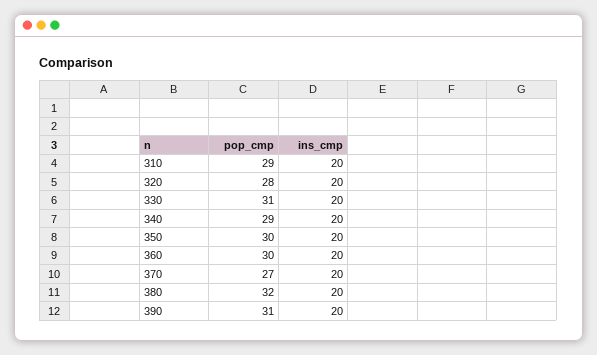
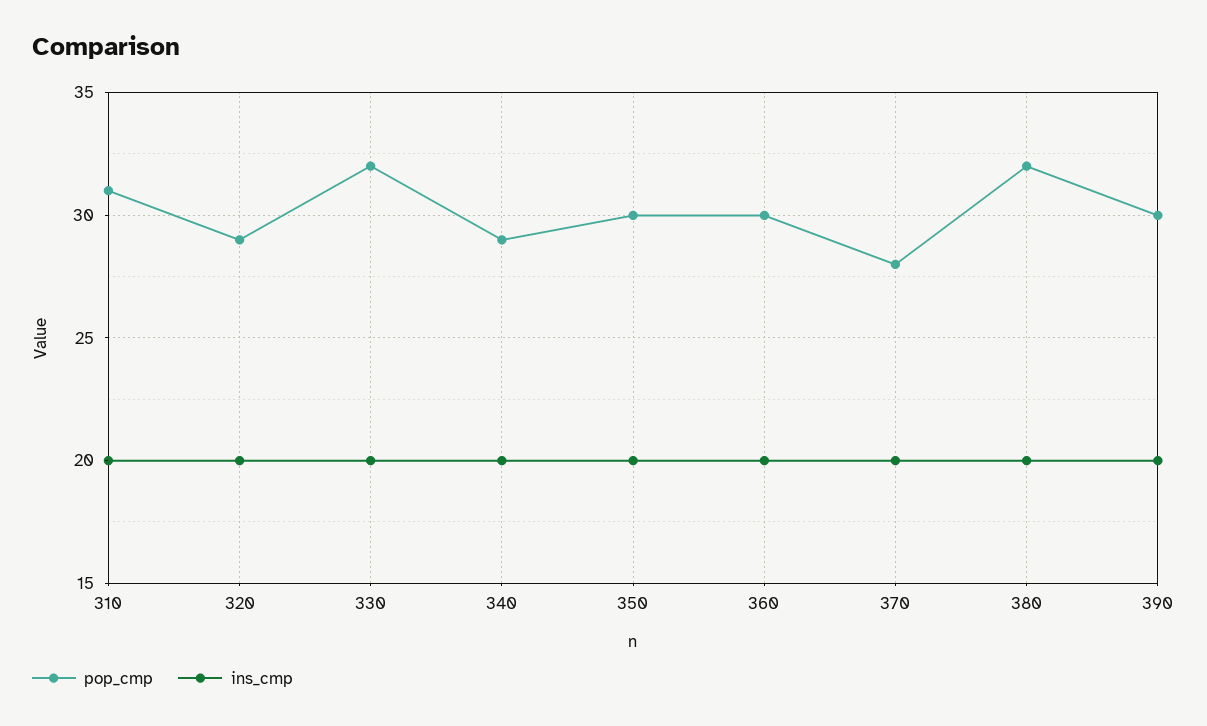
pop_cmp, 310: 29 -> 31
pop_cmp, 320: 28 -> 29
pop_cmp, 330: 31 -> 32
pop_cmp, 370: 27 -> 28
pop_cmp, 390: 31 -> 30

